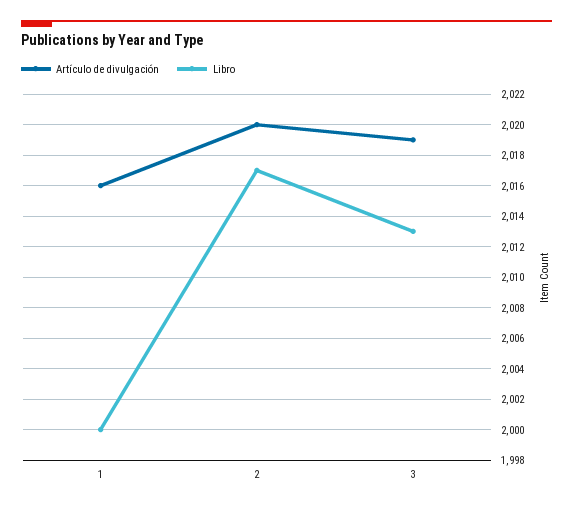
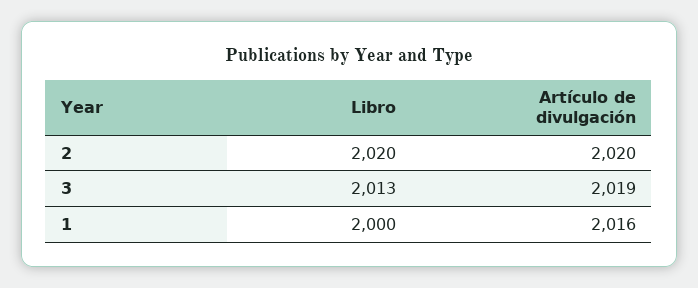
Libro, 2: 2017 -> 2020

